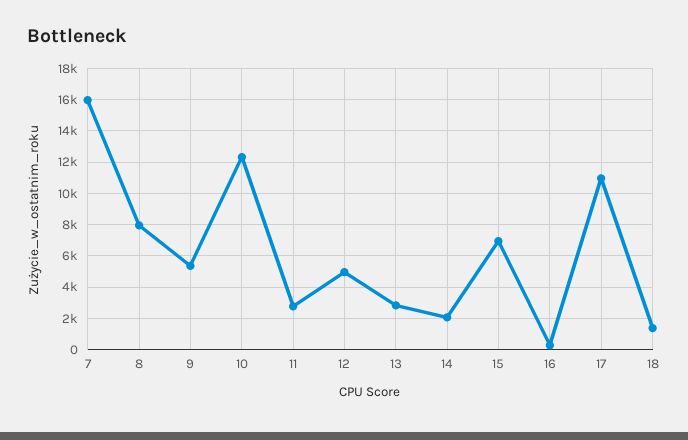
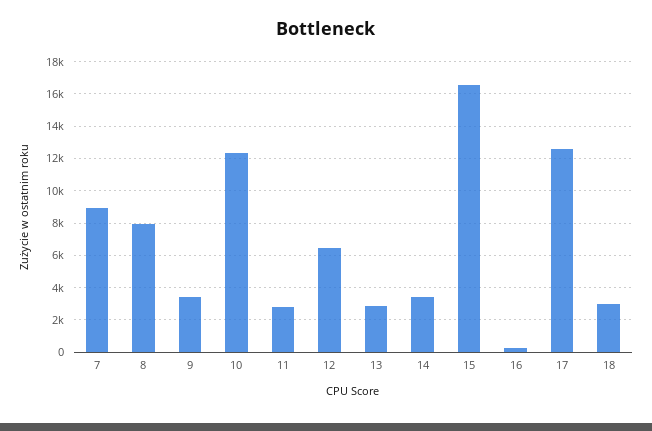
7: 16000 -> 9000
9: 5500 -> 3500
12: 5000 -> 6500
14: 2000 -> 3500
15: 7000 -> 16500
17: 11000 -> 12500
18: 1500 -> 3000

